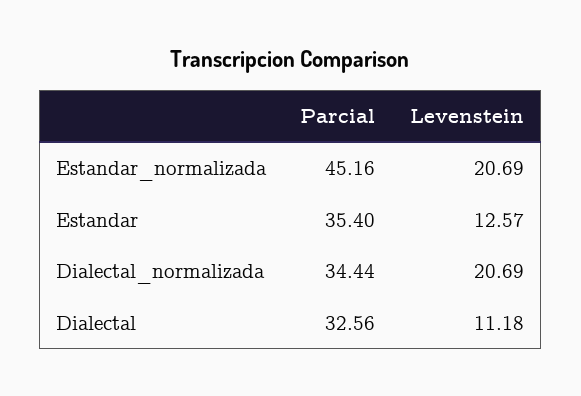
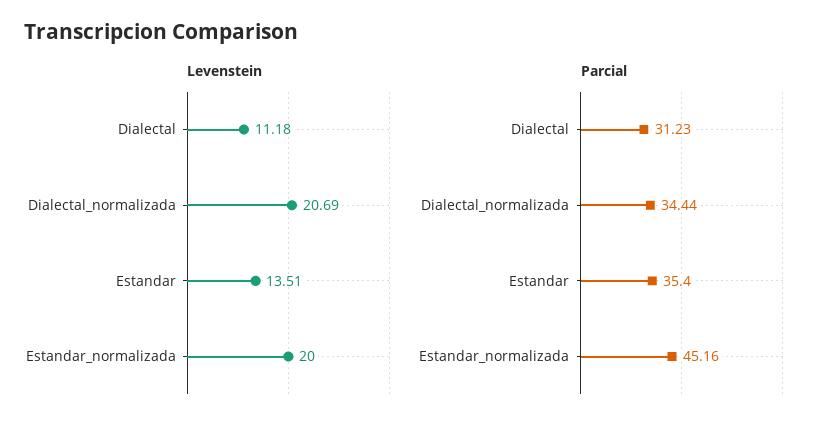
Levenstein, Estandar_normalizada: 20.69 -> 20
Levenstein, Estandar: 12.57 -> 13.51
Parcial, Dialectal: 32.56 -> 31.23

